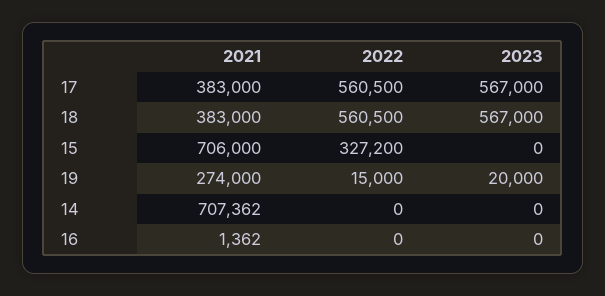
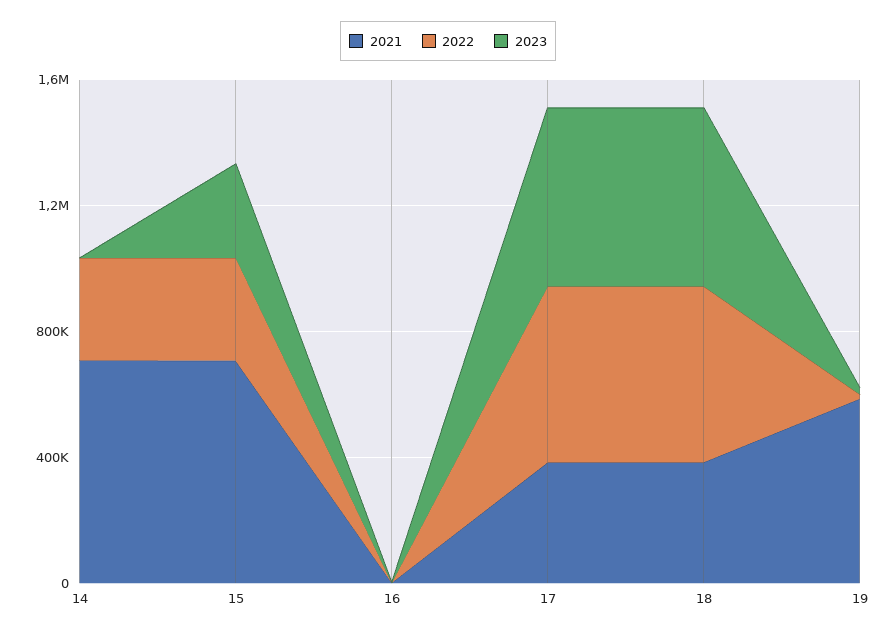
2023, 15: 0 -> 300000
2021, 19: 274000 -> 600000
2022, 14: 0 -> 300000

